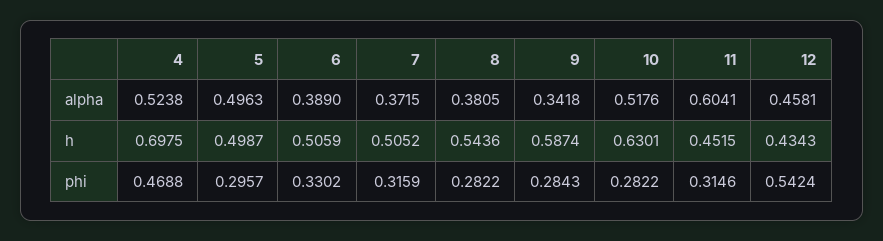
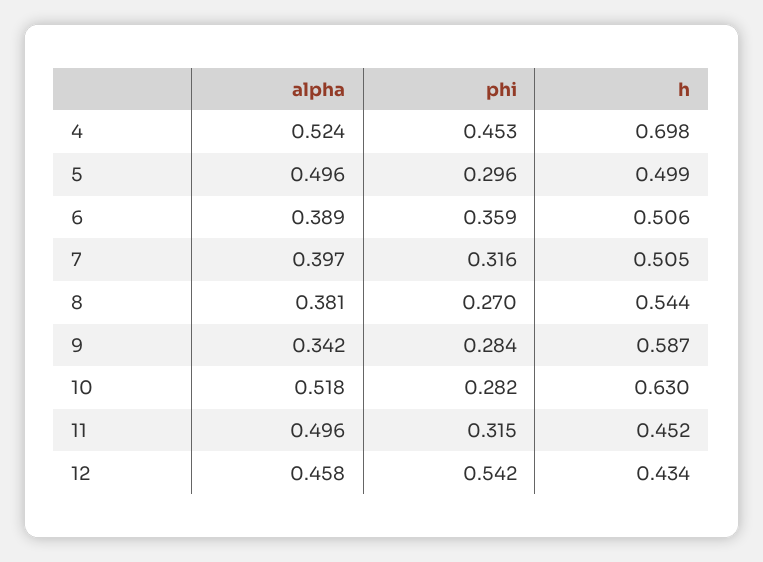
7, alpha: 0.3715 -> 0.397
11, alpha: 0.6041 -> 0.496
4, phi: 0.4688 -> 0.453
6, phi: 0.3302 -> 0.359
8, phi: 0.2822 -> 0.27

